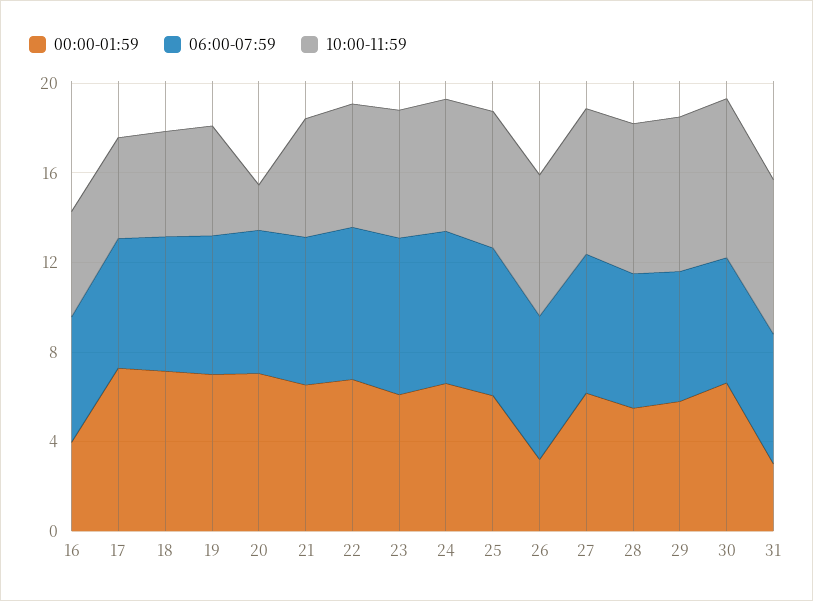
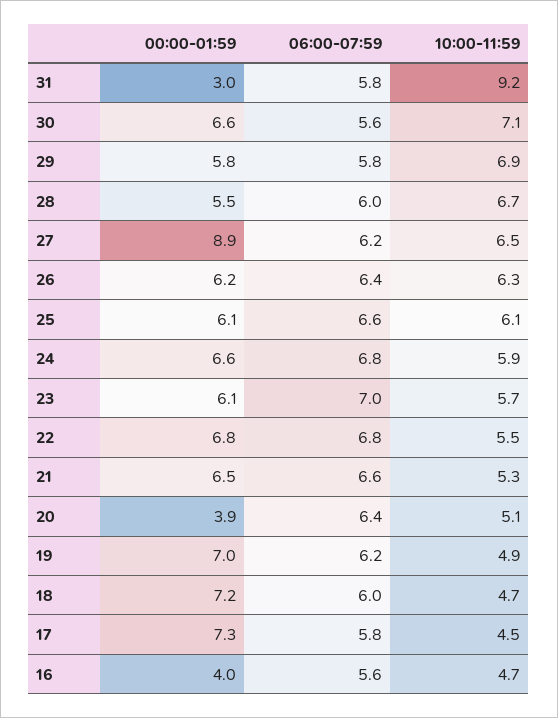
00:00-01:59, 20: 7 -> 3.9
10:00-11:59, 20: 2 -> 5.1
00:00-01:59, 26: 3 -> 6.2
00:00-01:59, 27: 6 -> 8.9
10:00-11:59, 31: 7 -> 9.2

